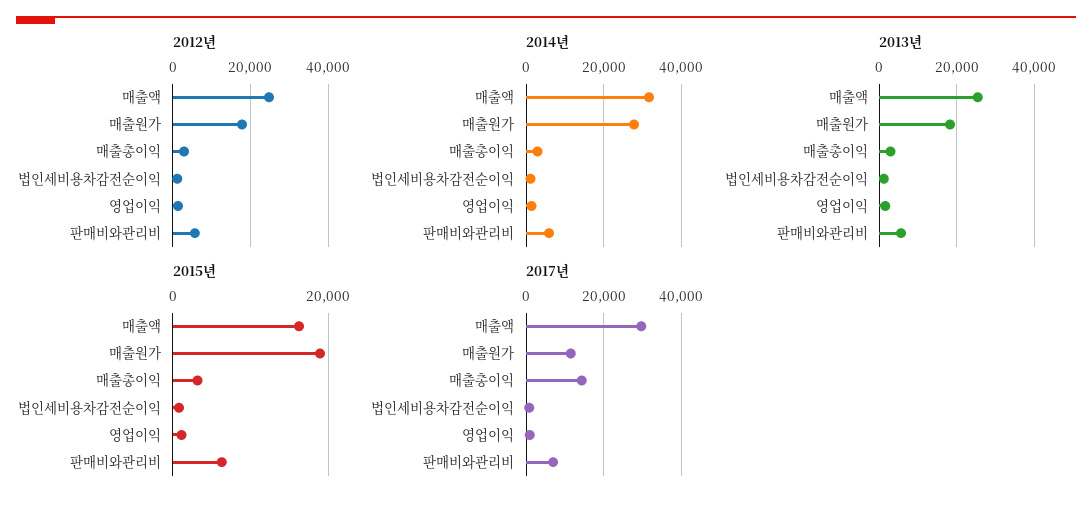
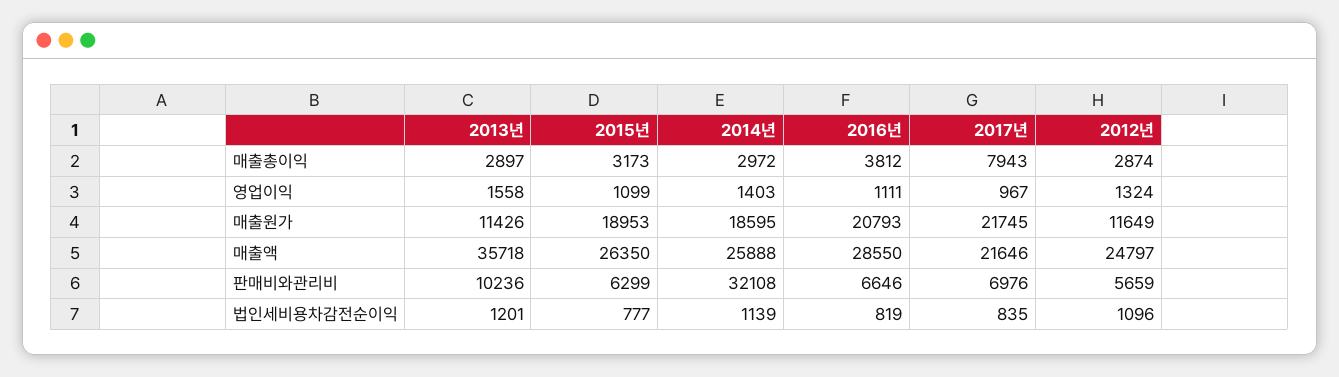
2012년, 매출원가: 18000 -> 11649
2014년, 매출액: 32000 -> 25888
2014년, 매출원가: 28000 -> 18595
2014년, 판매비와관리비: 6000 -> 32108
2013년, 매출액: 26000 -> 35718
2013년, 매출원가: 18000 -> 11426
2013년, 판매비와관리비: 6000 -> 10236
2015년, 매출액: 16000 -> 26350
2017년, 매출액: 30000 -> 21646
2017년, 매출원가: 12000 -> 21745
2017년, 매출총이익: 14000 -> 7943
2016년, 매출총이익: none -> 3812
2016년, 영업이익: none -> 1111
2016년, 매출원가: none -> 20793
2016년, 매출액: none -> 28550
2016년, 판매비와관리비: none -> 6646
2016년, 법인세비용차감전순이익: none -> 819

